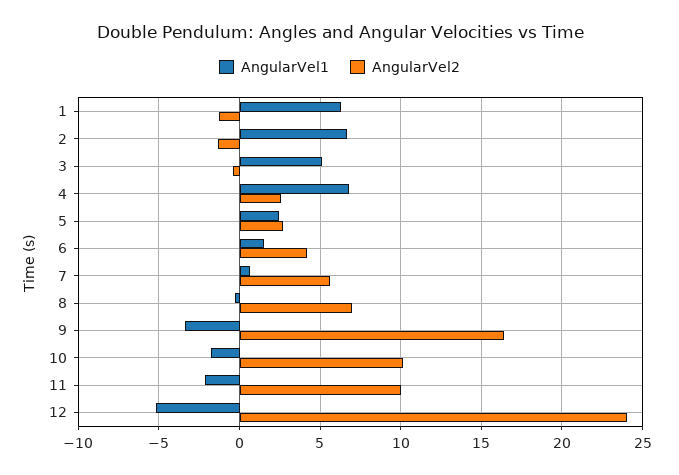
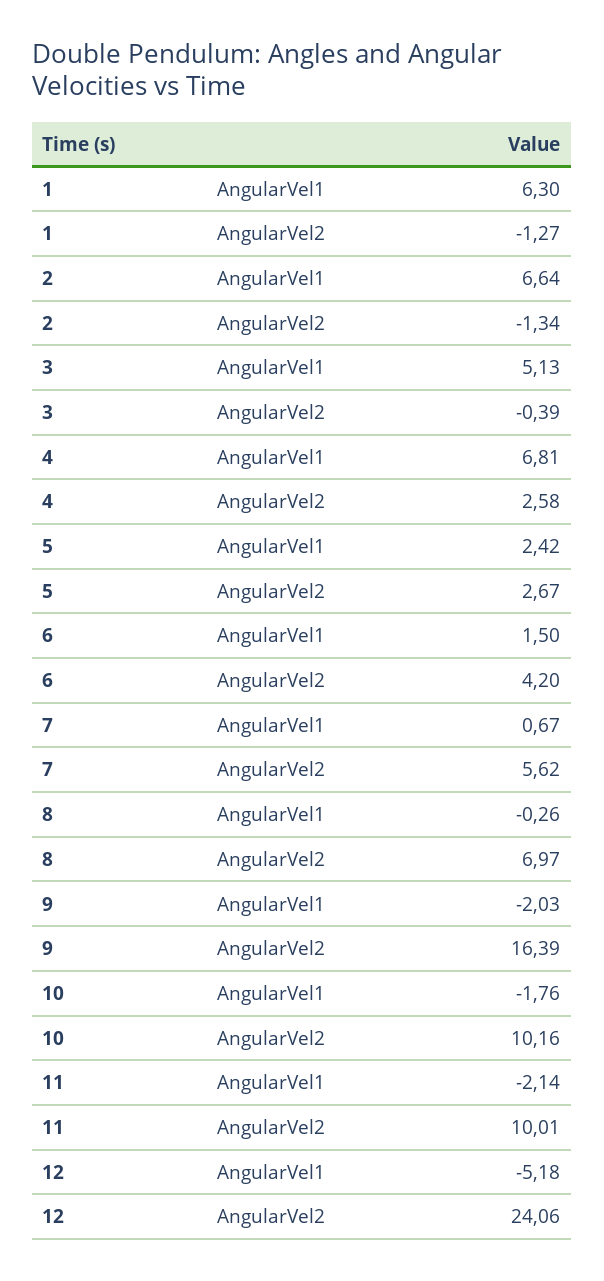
AngularVel1, 9: -3.5 -> -2.03

